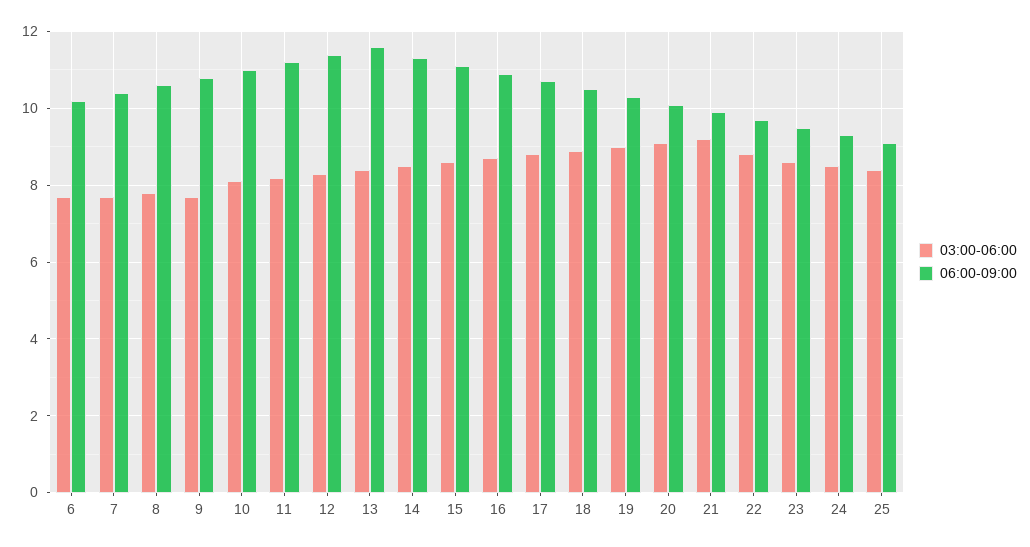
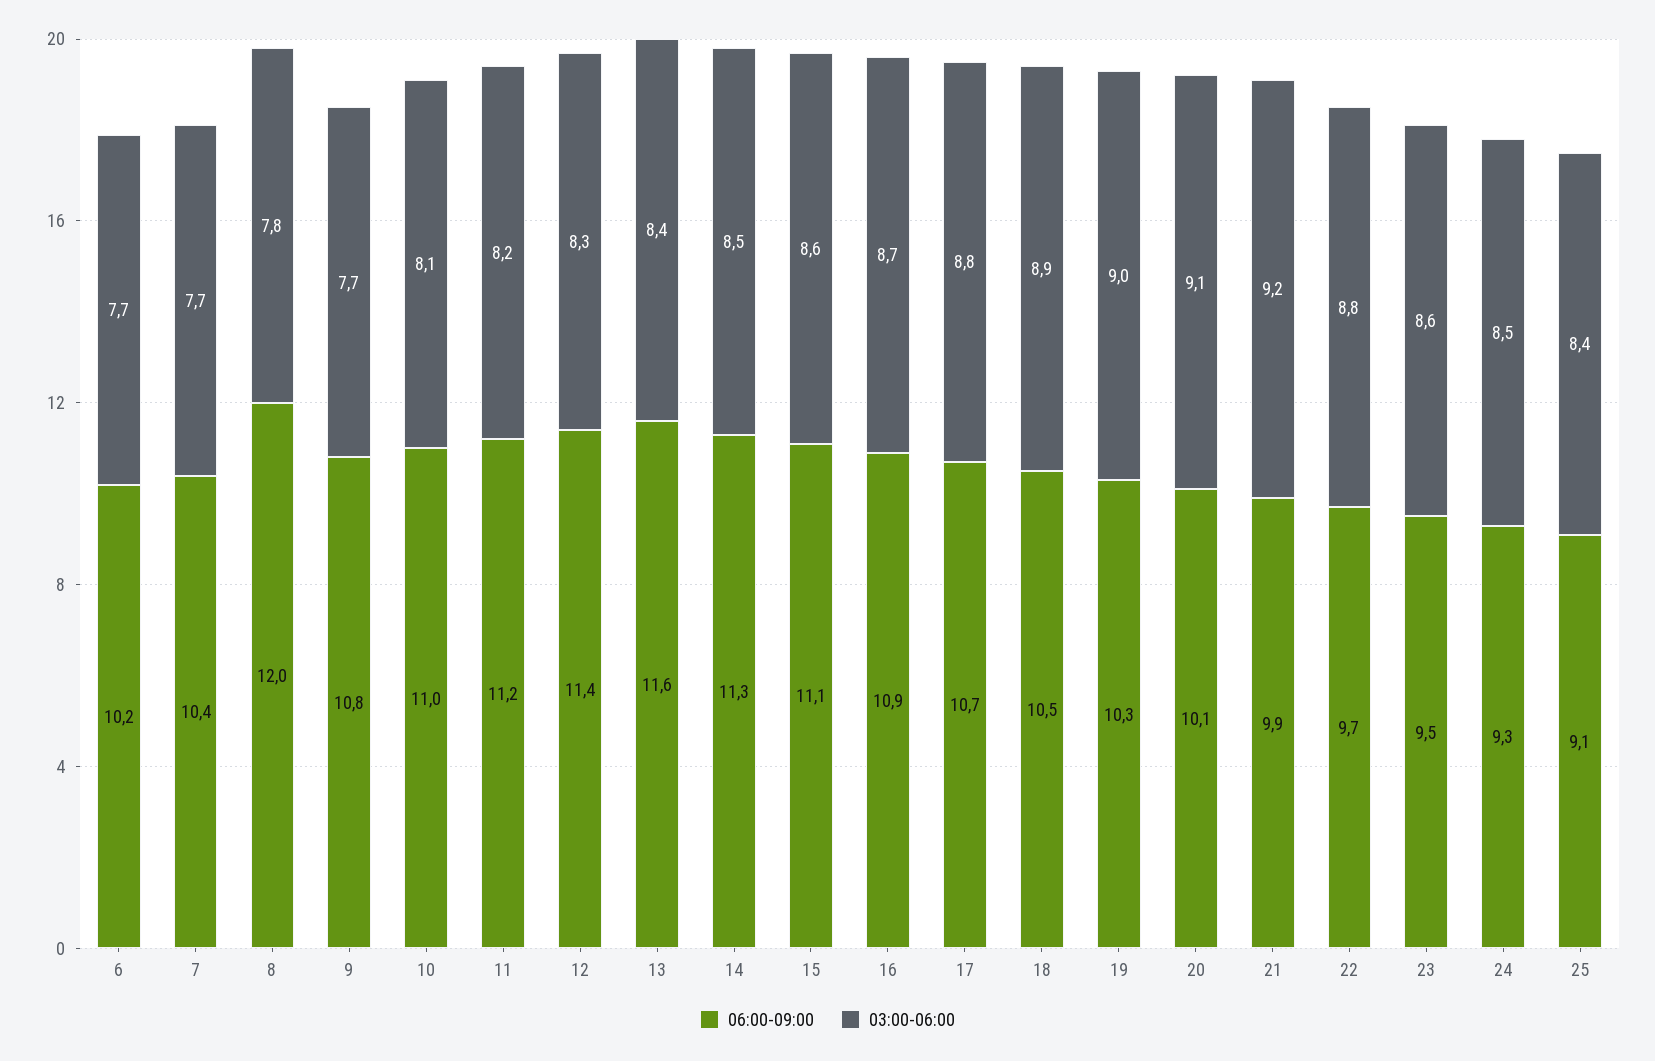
06:00-09:00, 8: 10.5 -> 12

